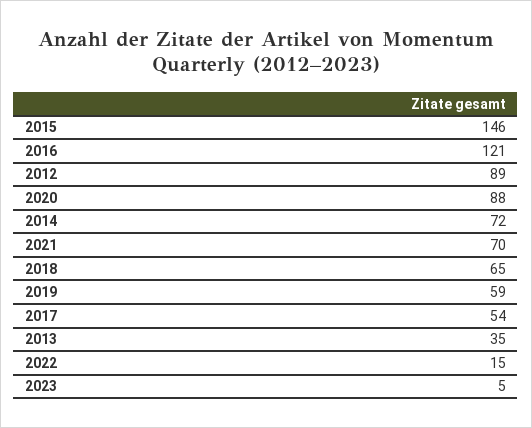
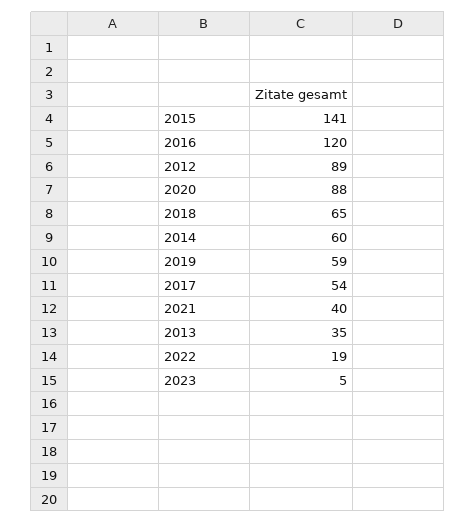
2015: 146 -> 141
2016: 121 -> 120
2014: 72 -> 60
2021: 70 -> 40
2022: 15 -> 19

